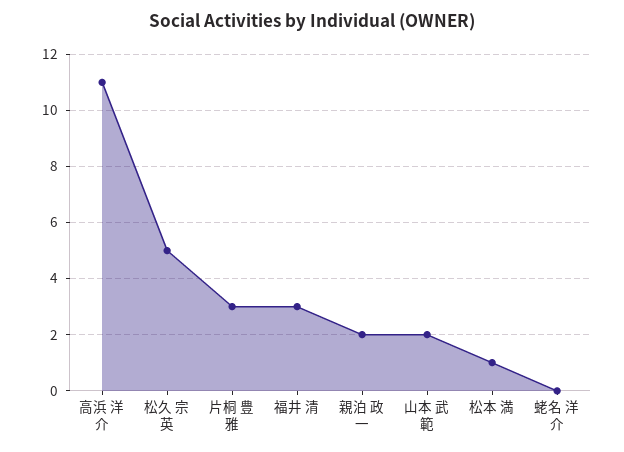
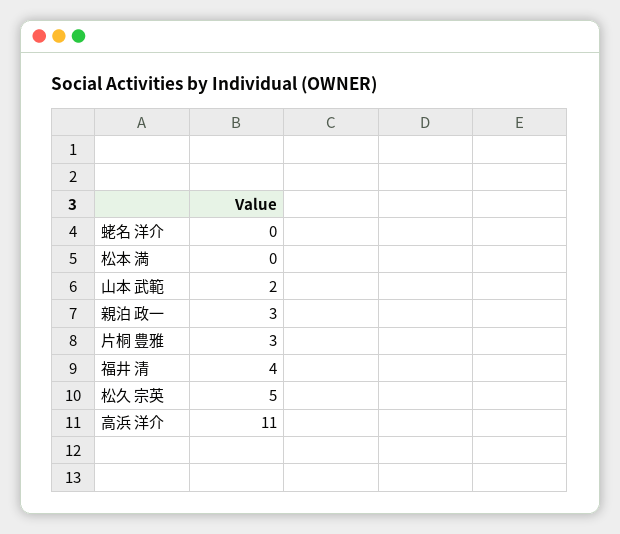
福井 清: 3 -> 4
親泊 政一: 2 -> 3
松本 満: 1 -> 0

